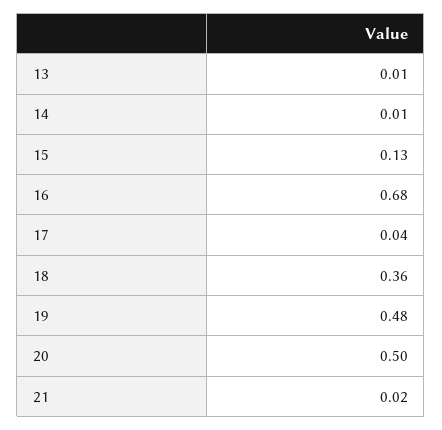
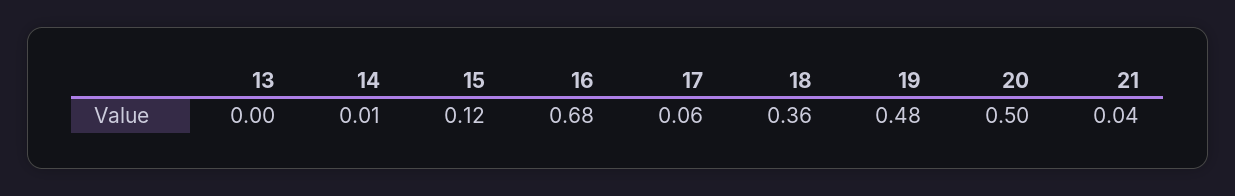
13: 0.01 -> 0
15: 0.13 -> 0.12
17: 0.04 -> 0.06
21: 0.02 -> 0.04

